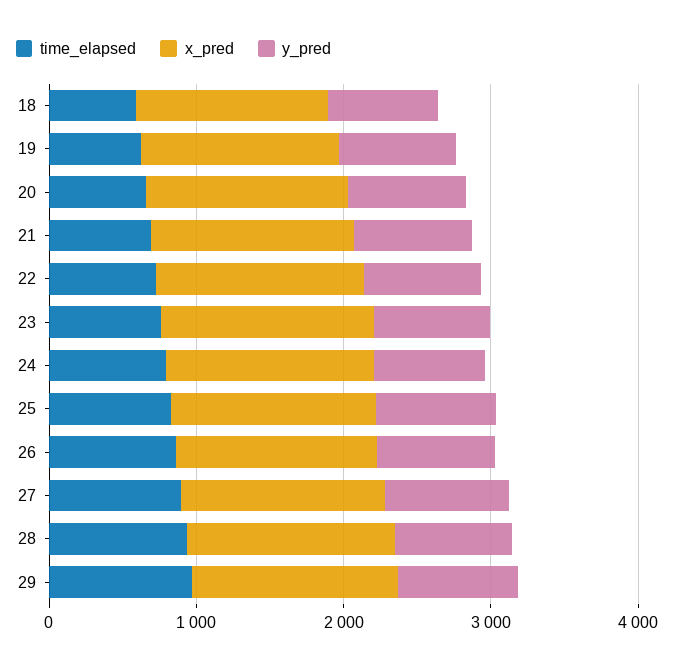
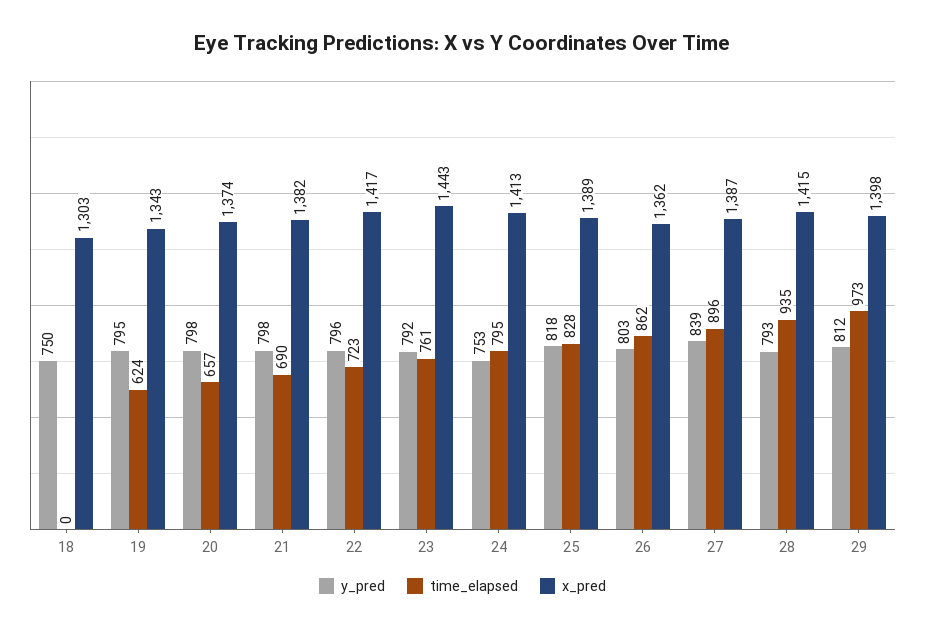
time_elapsed, 18: 600 -> 0

